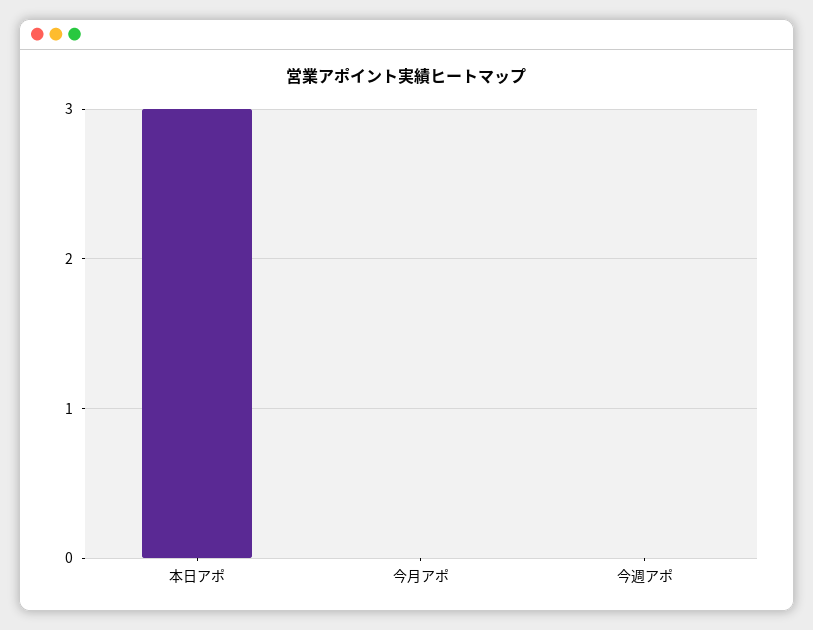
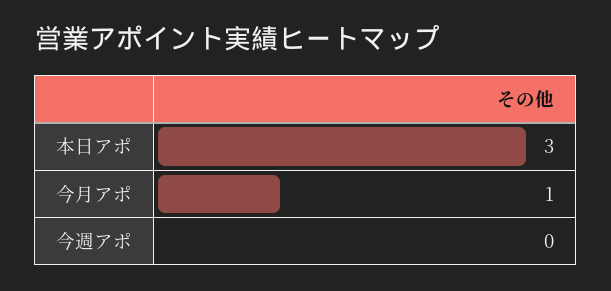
今月アポ: 0 -> 1

